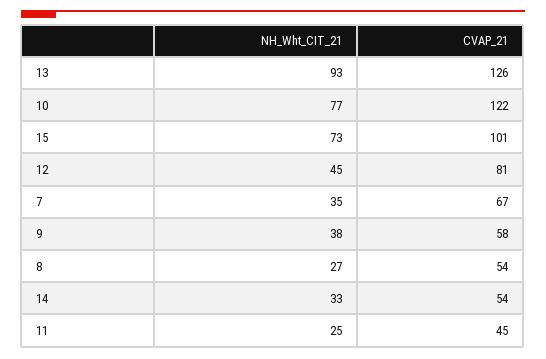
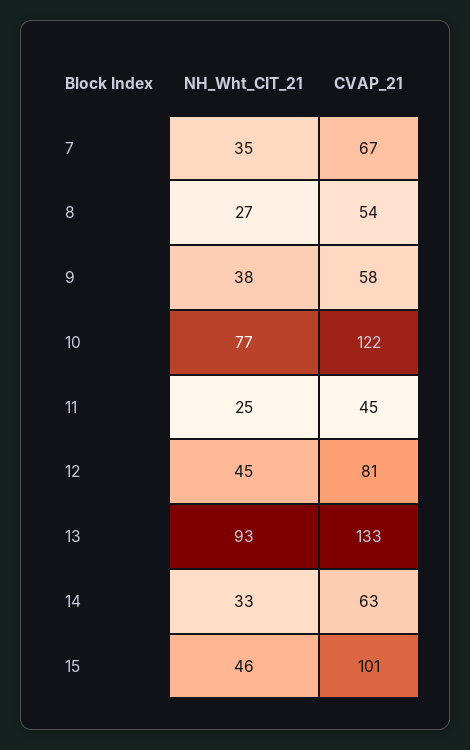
CVAP_21, 13: 126 -> 133
NH_Wht_CIT_21, 15: 73 -> 46
CVAP_21, 14: 54 -> 63

